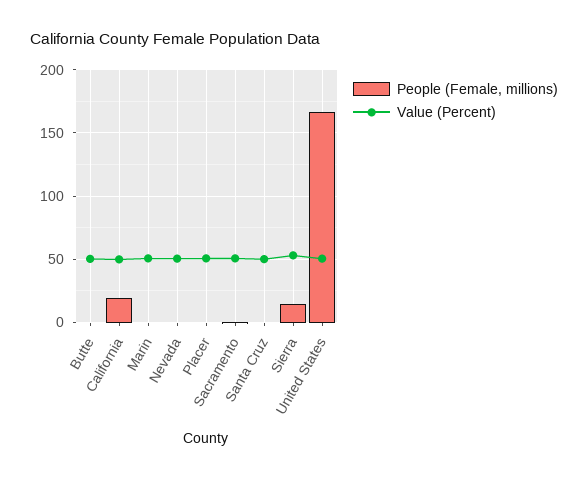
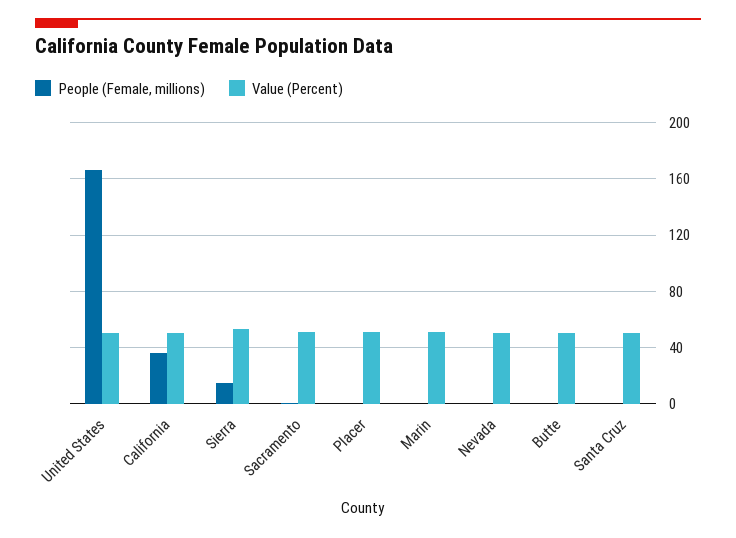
People (Female, millions), California: 20 -> 35

